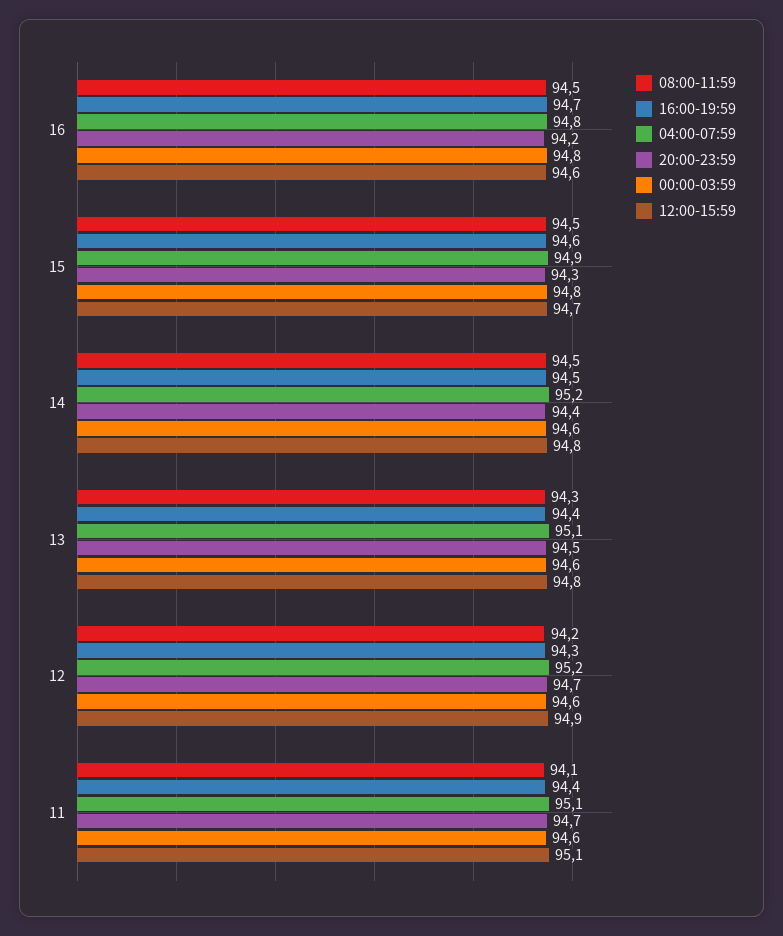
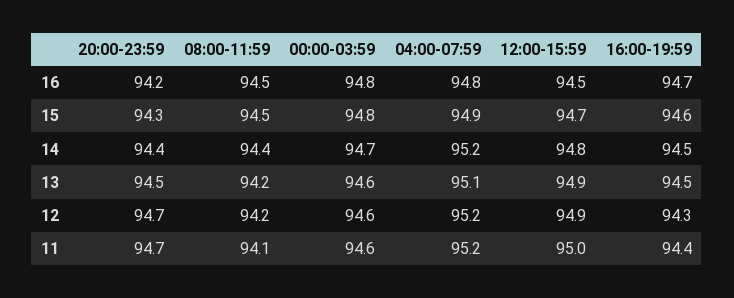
12:00-15:59, 16: 94.6 -> 94.5
08:00-11:59, 14: 94.5 -> 94.4
00:00-03:59, 14: 94.6 -> 94.7
08:00-11:59, 13: 94.3 -> 94.2
16:00-19:59, 13: 94.4 -> 94.5
12:00-15:59, 13: 94.8 -> 94.9
04:00-07:59, 11: 95.1 -> 95.2
12:00-15:59, 11: 95.1 -> 95

